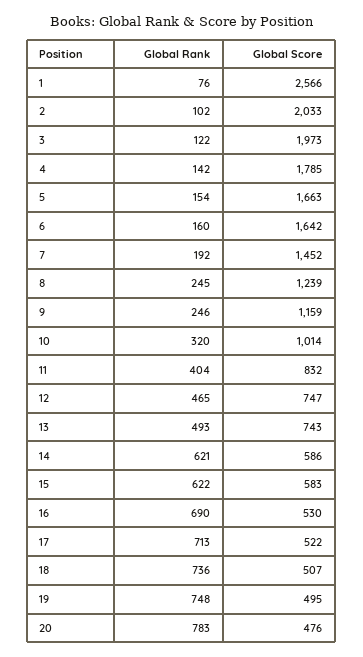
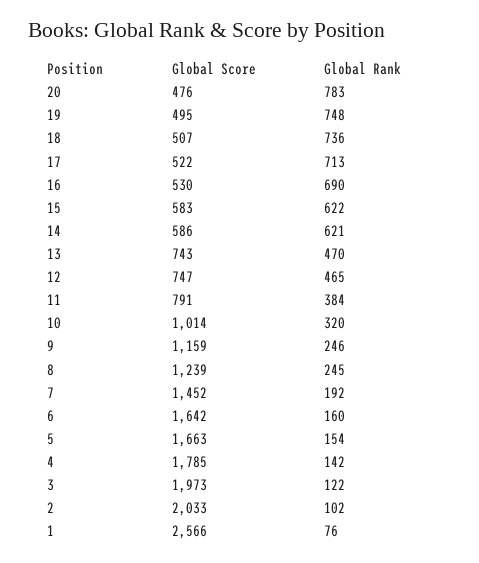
Global Rank, 11: 404 -> 384
Global Score, 11: 832 -> 791
Global Rank, 13: 493 -> 470

